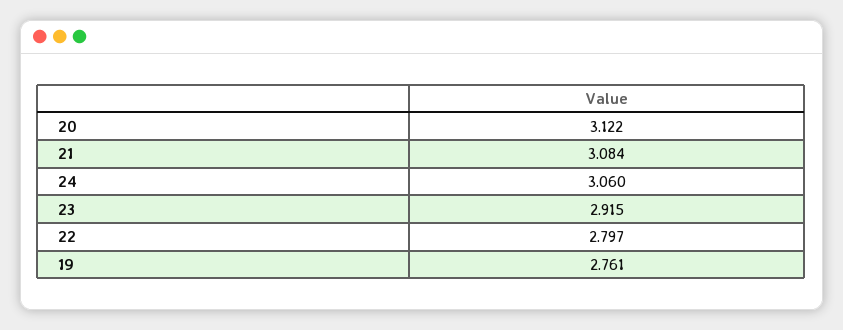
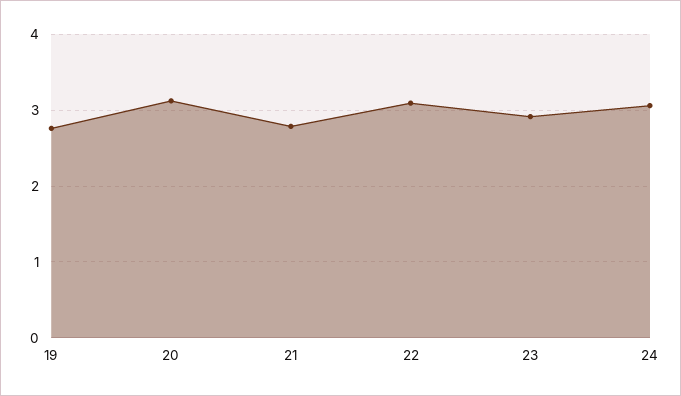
21: 3.084 -> 2.8
22: 2.797 -> 3.1

